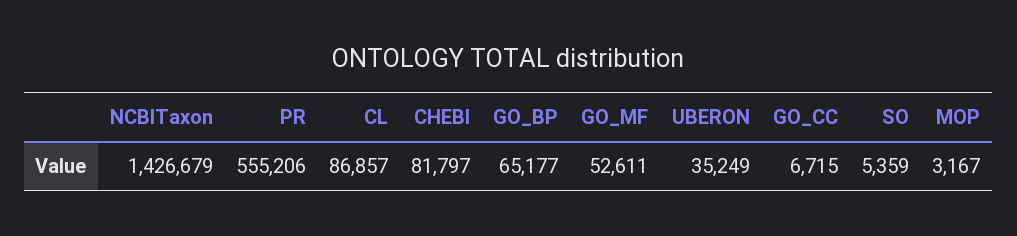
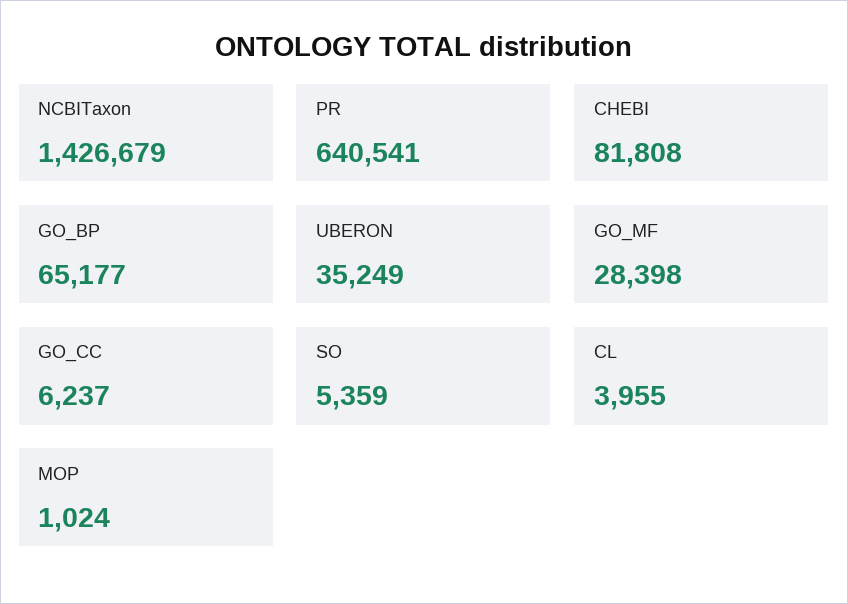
PR: 555206 -> 640541
CL: 86857 -> 3955
CHEBI: 81797 -> 81808
GO_MF: 52611 -> 28398
GO_CC: 6715 -> 6237
MOP: 3167 -> 1024

